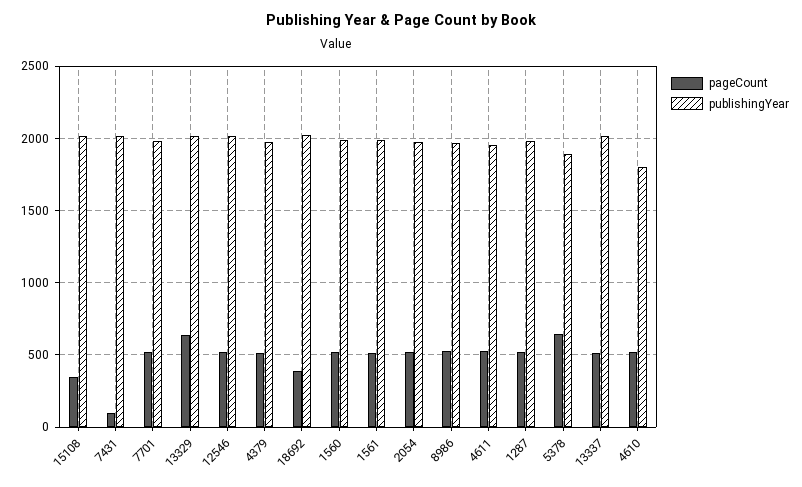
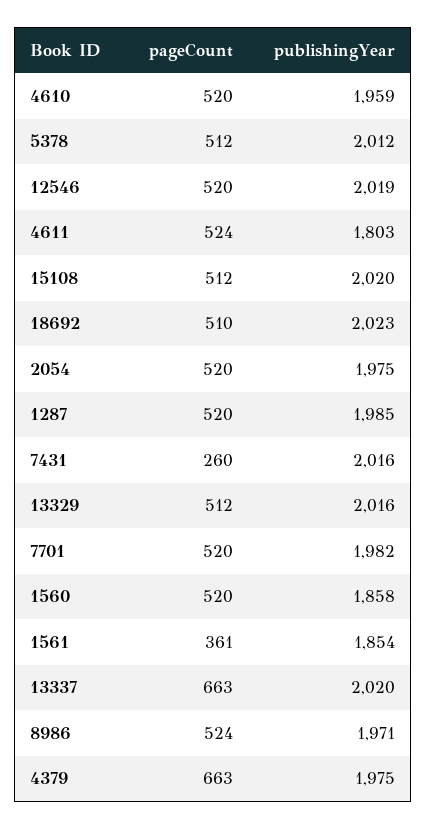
pageCount, 15108: 350 -> 512
pageCount, 7431: 100 -> 260
pageCount, 13329: 650 -> 512
pageCount, 4379: 500 -> 663
pageCount, 18692: 400 -> 510
publishingYear, 1560: 2000 -> 1858
pageCount, 1561: 500 -> 361
publishingYear, 1561: 2000 -> 1854
publishingYear, 4611: 1950 -> 1803
pageCount, 5378: 650 -> 512
publishingYear, 5378: 1900 -> 2012
pageCount, 13337: 500 -> 663
publishingYear, 4610: 1800 -> 1959

